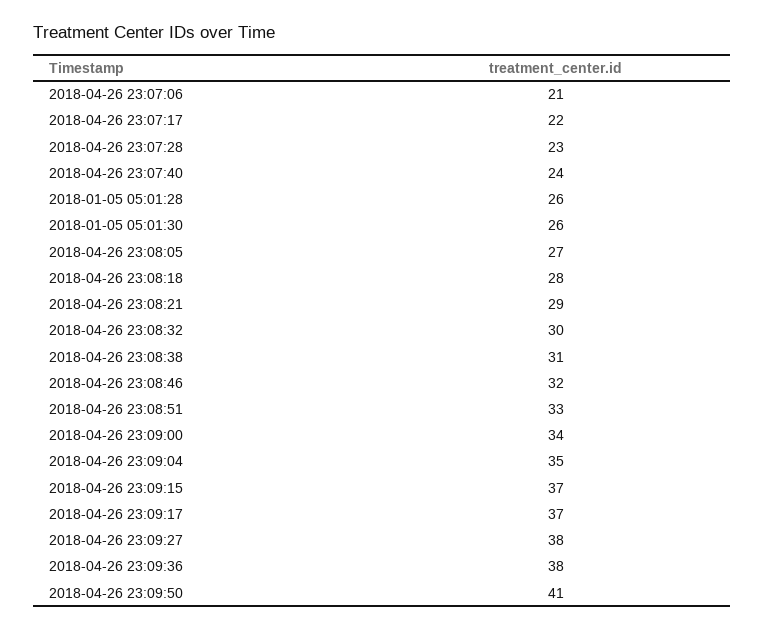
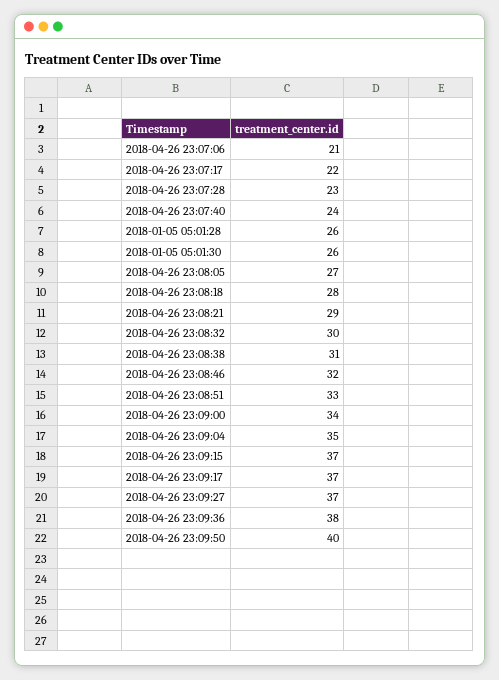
2018-04-26 23:09:27: 38 -> 37
2018-04-26 23:09:50: 41 -> 40

